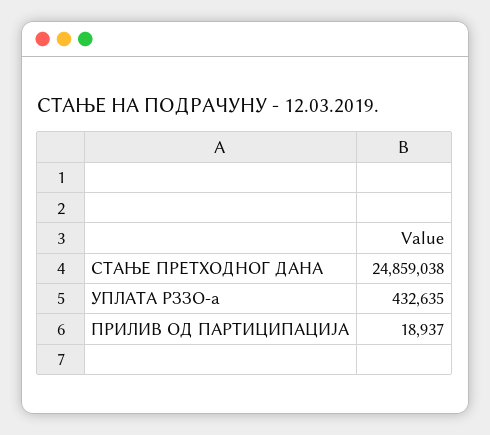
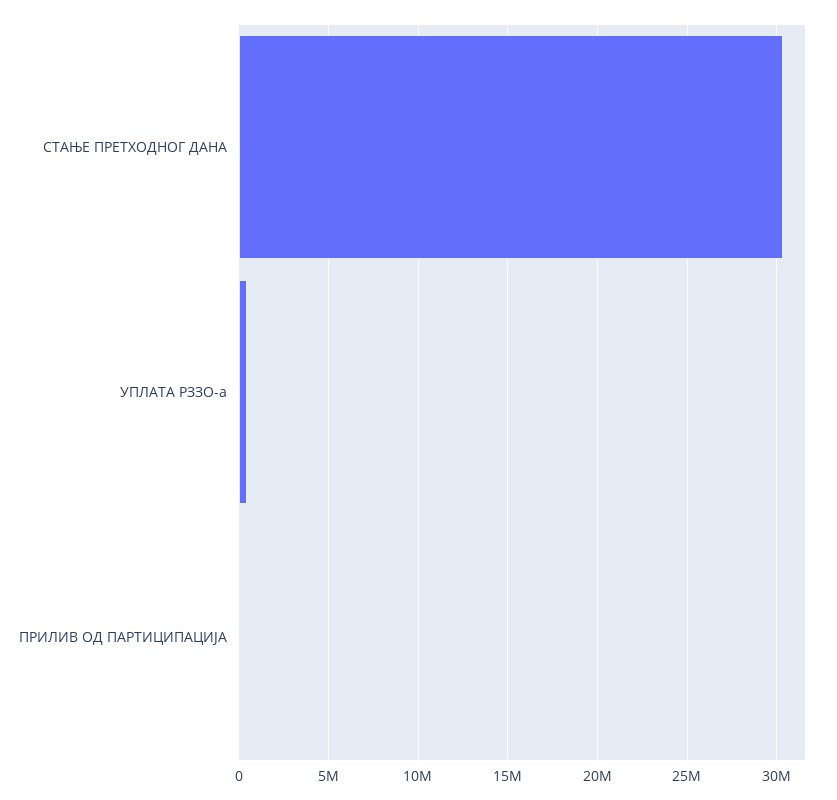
СТАЊЕ ПРЕТХОДНОГ ДАНА: 24859038 -> 30500000

